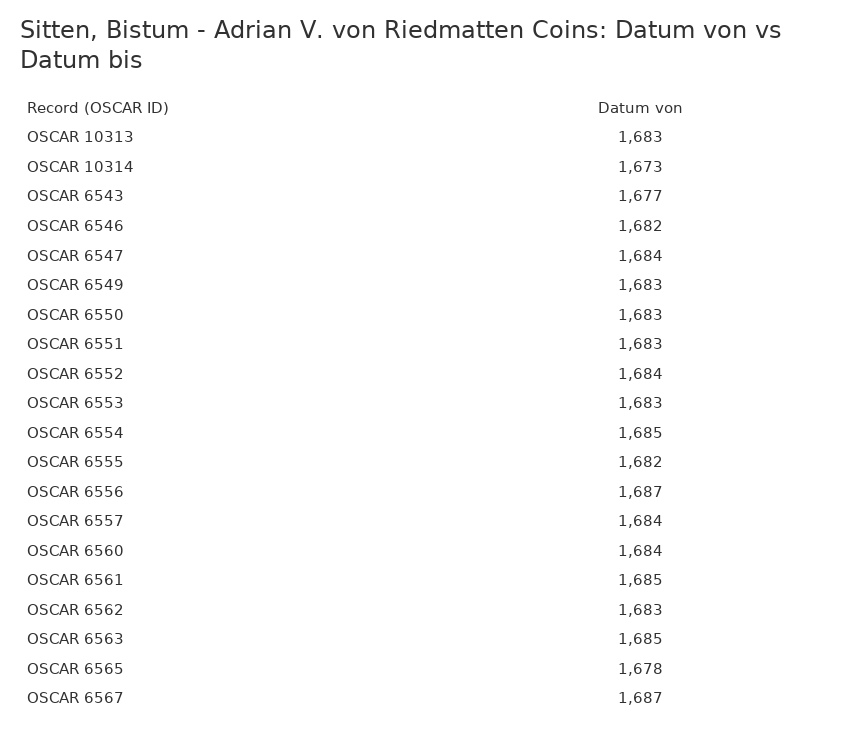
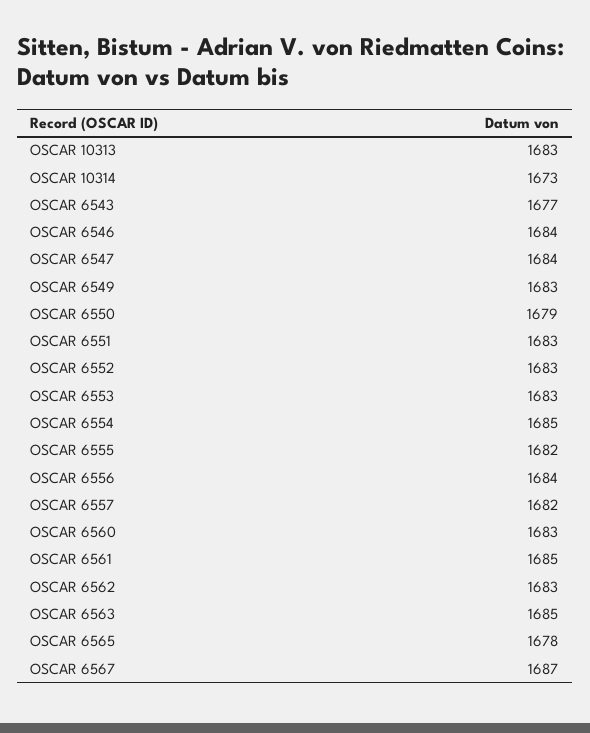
OSCAR 6546: 1682 -> 1684
OSCAR 6550: 1683 -> 1679
OSCAR 6552: 1684 -> 1683
OSCAR 6556: 1687 -> 1684
OSCAR 6557: 1684 -> 1682
OSCAR 6560: 1684 -> 1683

